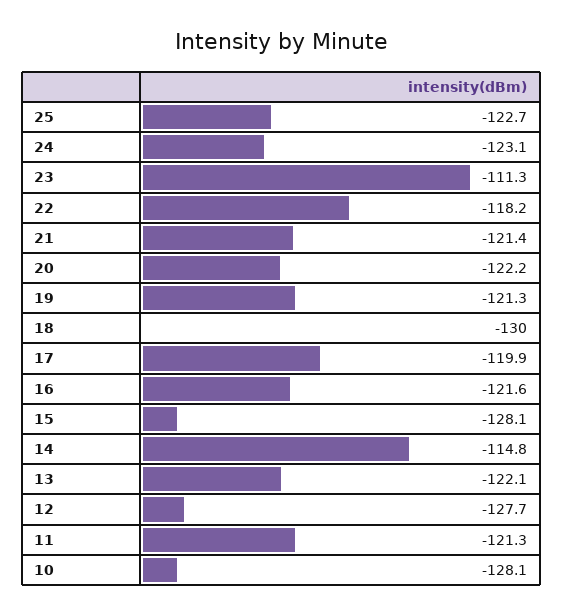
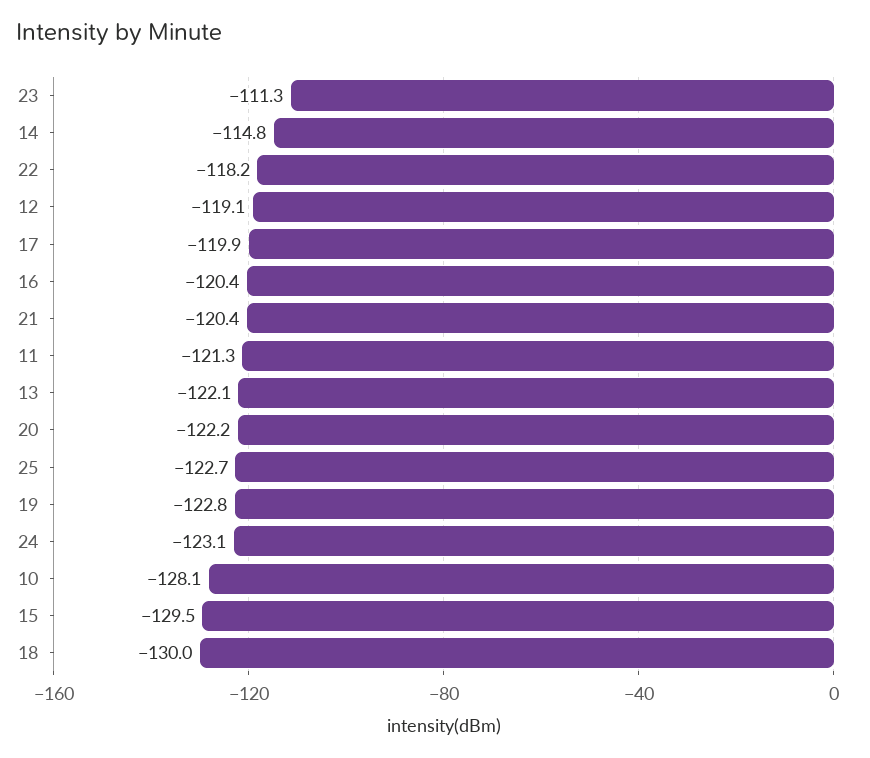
21: -121.4 -> -120.4
19: -121.3 -> -122.8
16: -121.6 -> -120.4
15: -128.1 -> -129.5
12: -127.7 -> -119.1

